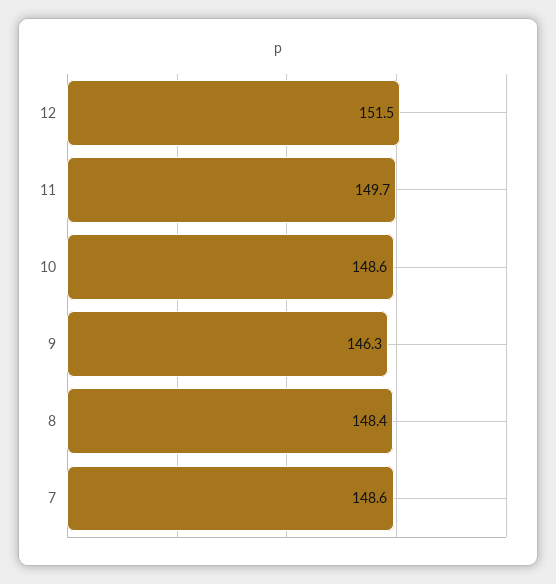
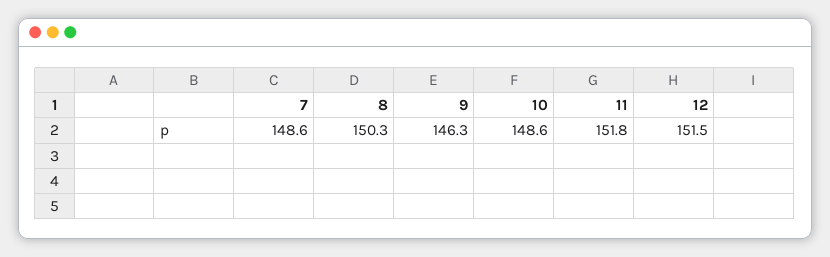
11: 149.7 -> 151.8
8: 148.4 -> 150.3

